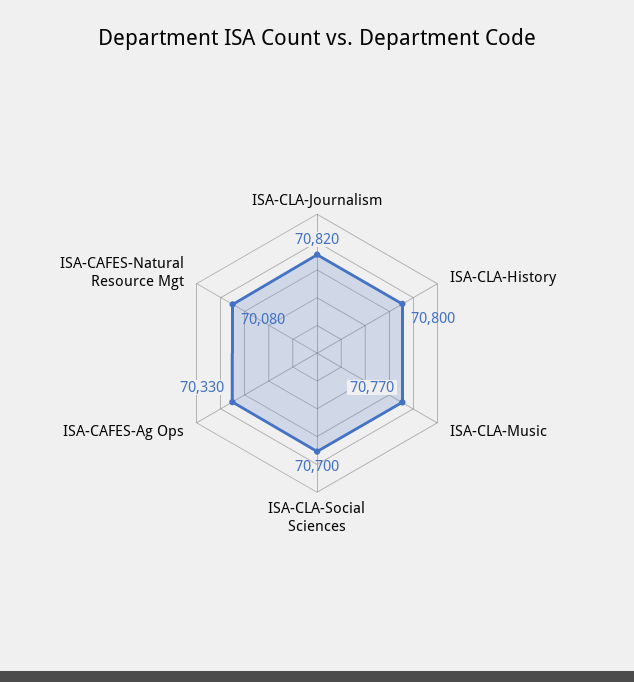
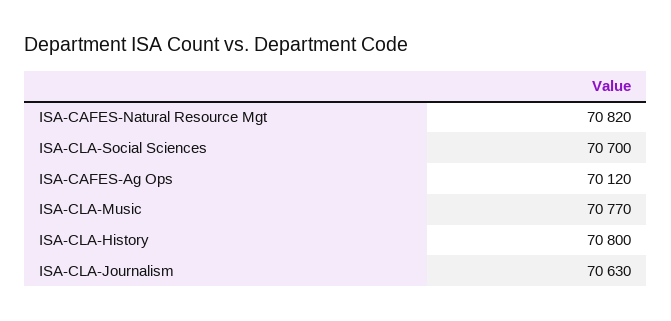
ISA-CLA-Journalism: 70820 -> 70630
ISA-CAFES-Ag Ops: 70330 -> 70120
ISA-CAFES-Natural Resource Mgt: 70080 -> 70820

